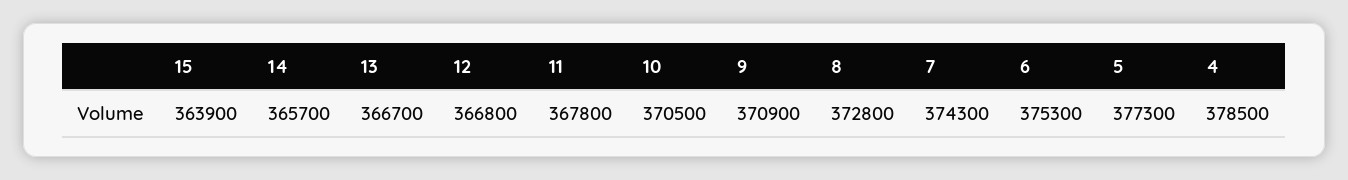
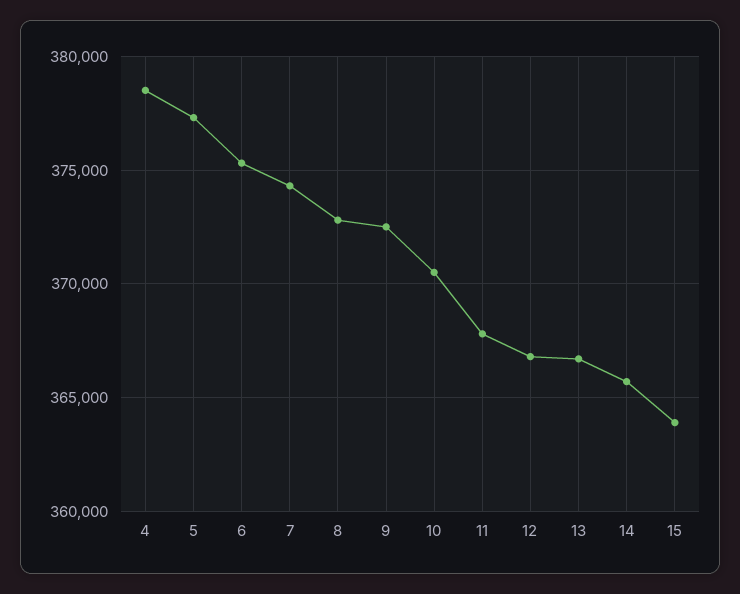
9: 370900 -> 372500

